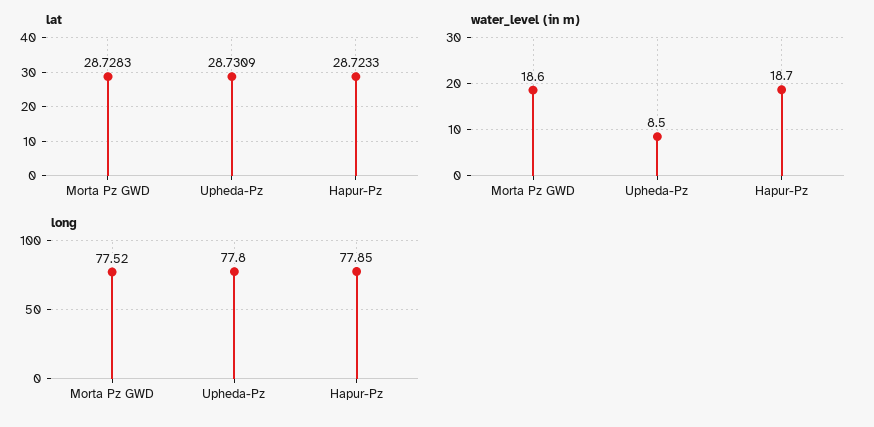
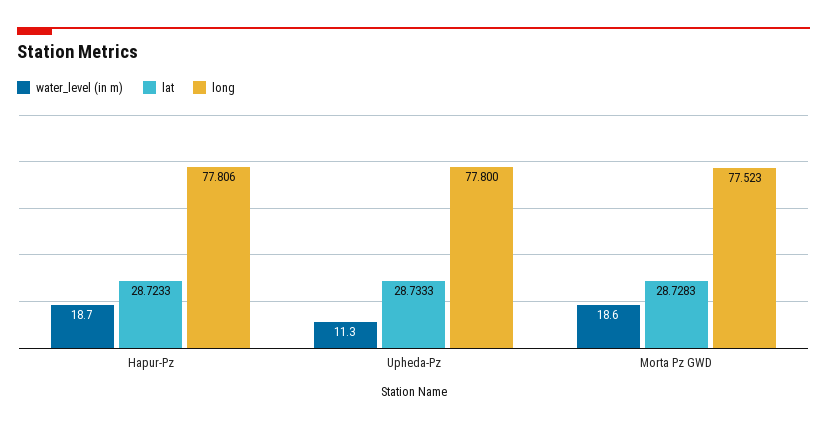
lat, Upheda-Pz: 28.7309 -> 28.7333
water_level (in m), Upheda-Pz: 8.5 -> 11.3
long, Hapur-Pz: 77.85 -> 77.806

